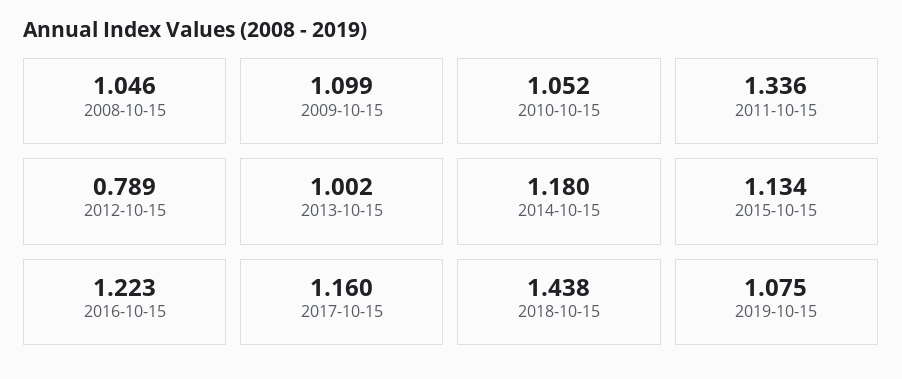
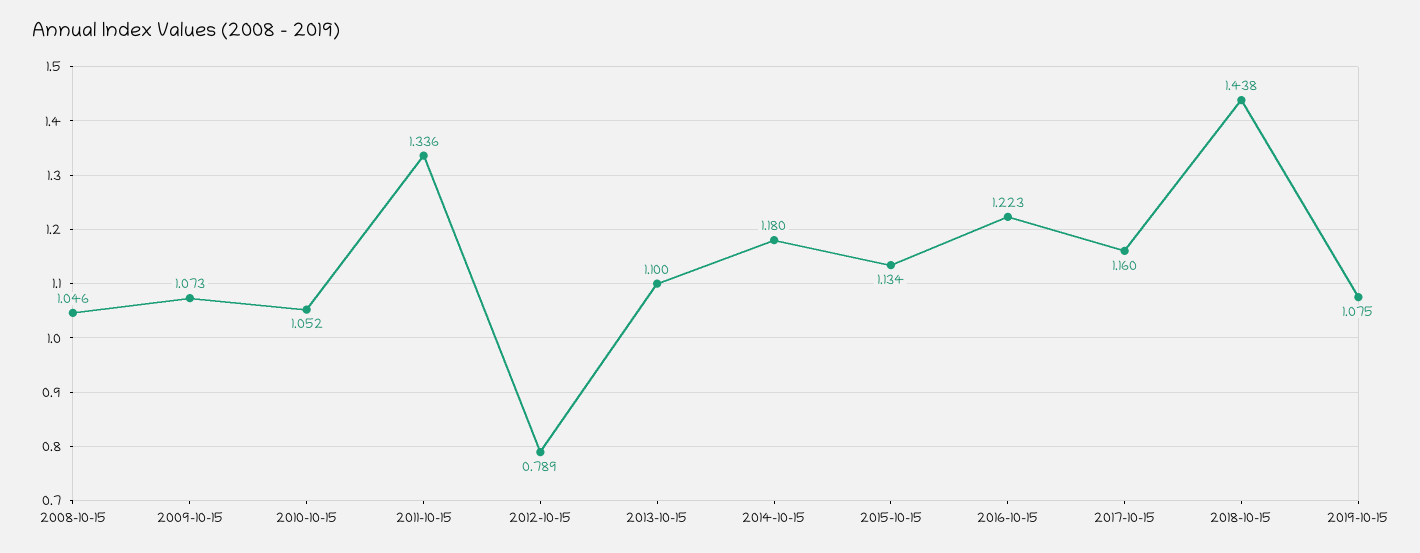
2009-10-15: 1.099 -> 1.073
2013-10-15: 1.002 -> 1.1

